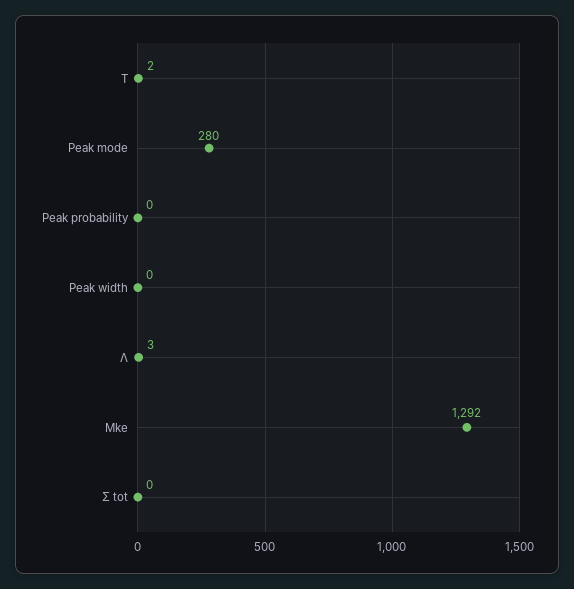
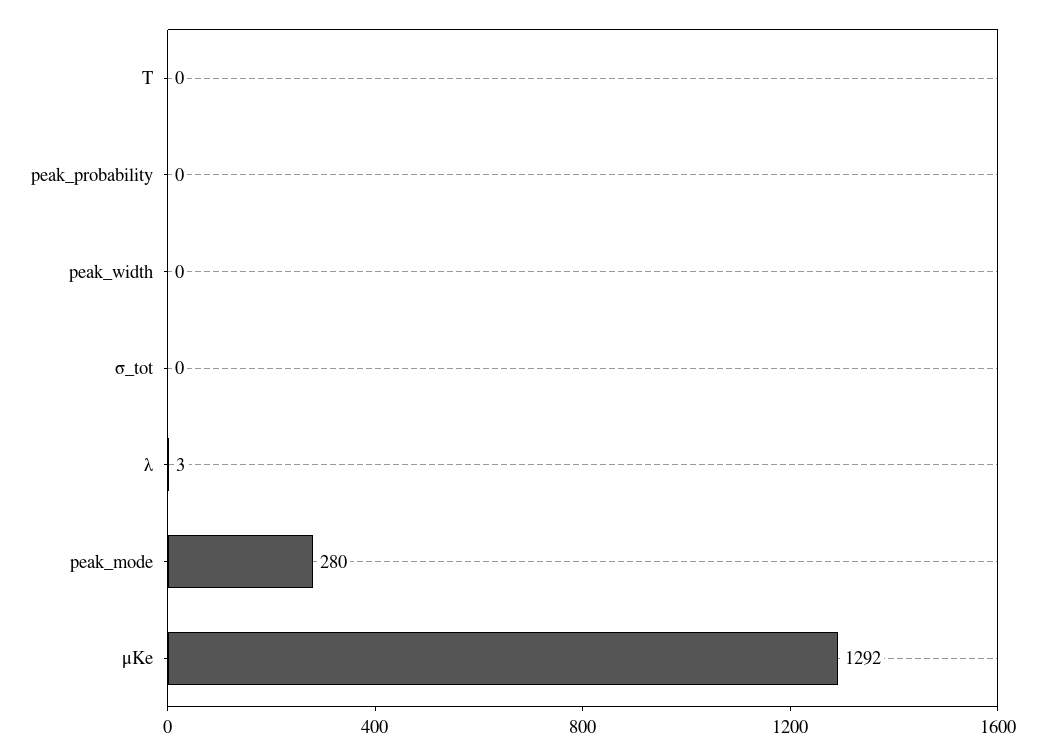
T: 2 -> 0

